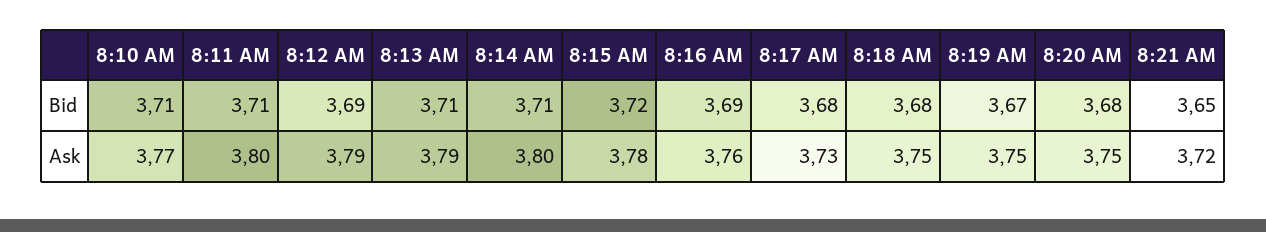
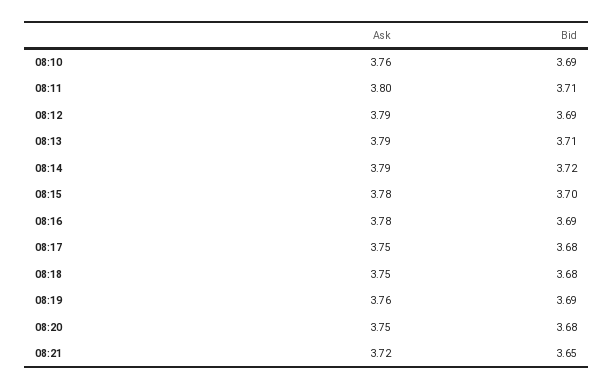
8:10 AM, Bid: 3.71 -> 3.69
8:14 AM, Bid: 3.71 -> 3.72
8:15 AM, Bid: 3.72 -> 3.7
8:19 AM, Bid: 3.67 -> 3.69
8:10 AM, Ask: 3.77 -> 3.76
8:14 AM, Ask: 3.8 -> 3.79
8:16 AM, Ask: 3.76 -> 3.78
8:17 AM, Ask: 3.73 -> 3.75
8:19 AM, Ask: 3.75 -> 3.76

